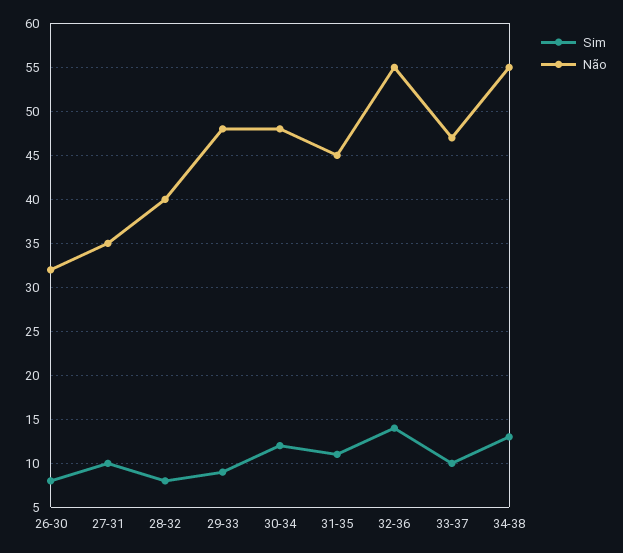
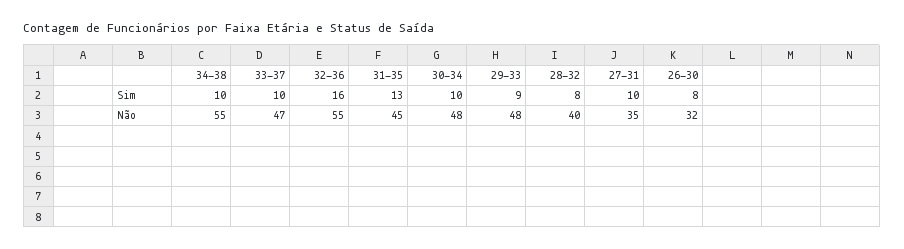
Sim, 30-34: 12 -> 10
Sim, 31-35: 11 -> 13
Sim, 32-36: 14 -> 16
Sim, 34-38: 13 -> 10

